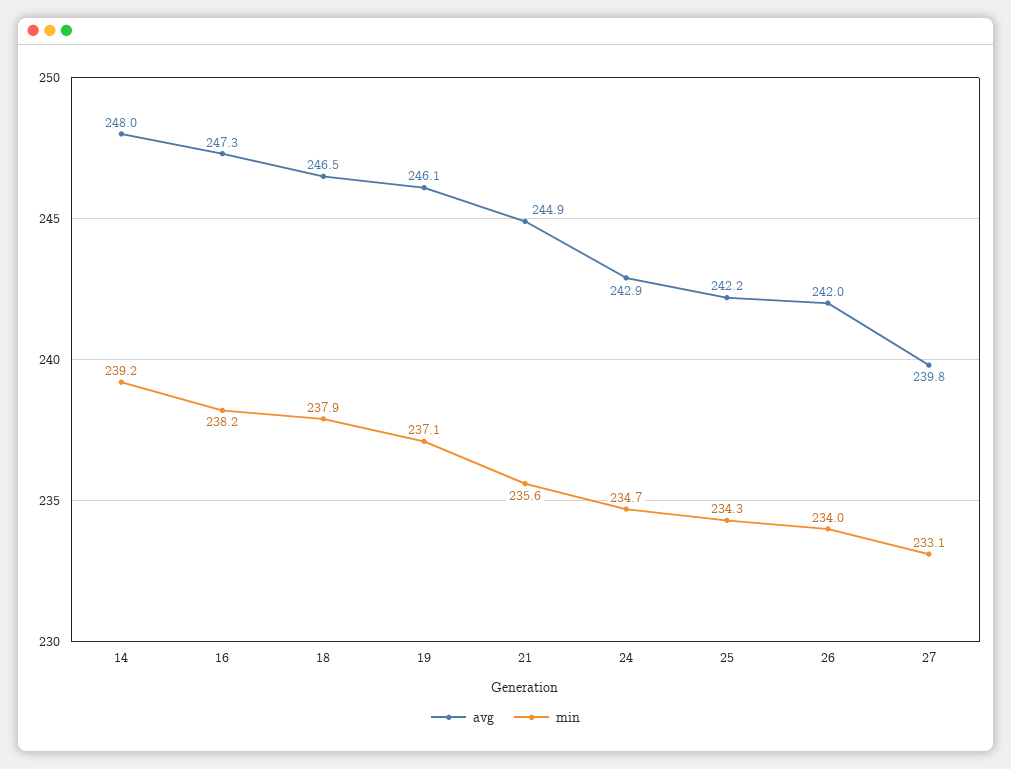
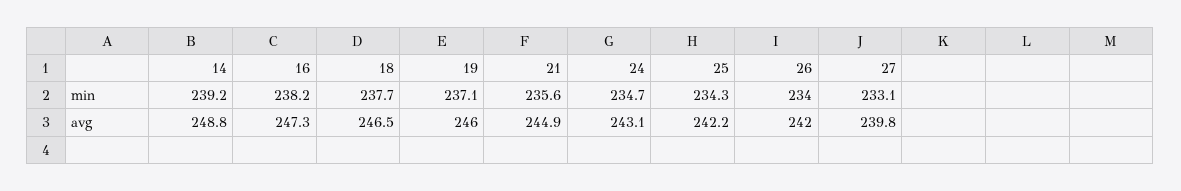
avg, 14: 248 -> 248.8
min, 18: 237.9 -> 237.7
avg, 19: 246.1 -> 246
avg, 24: 242.9 -> 243.1

